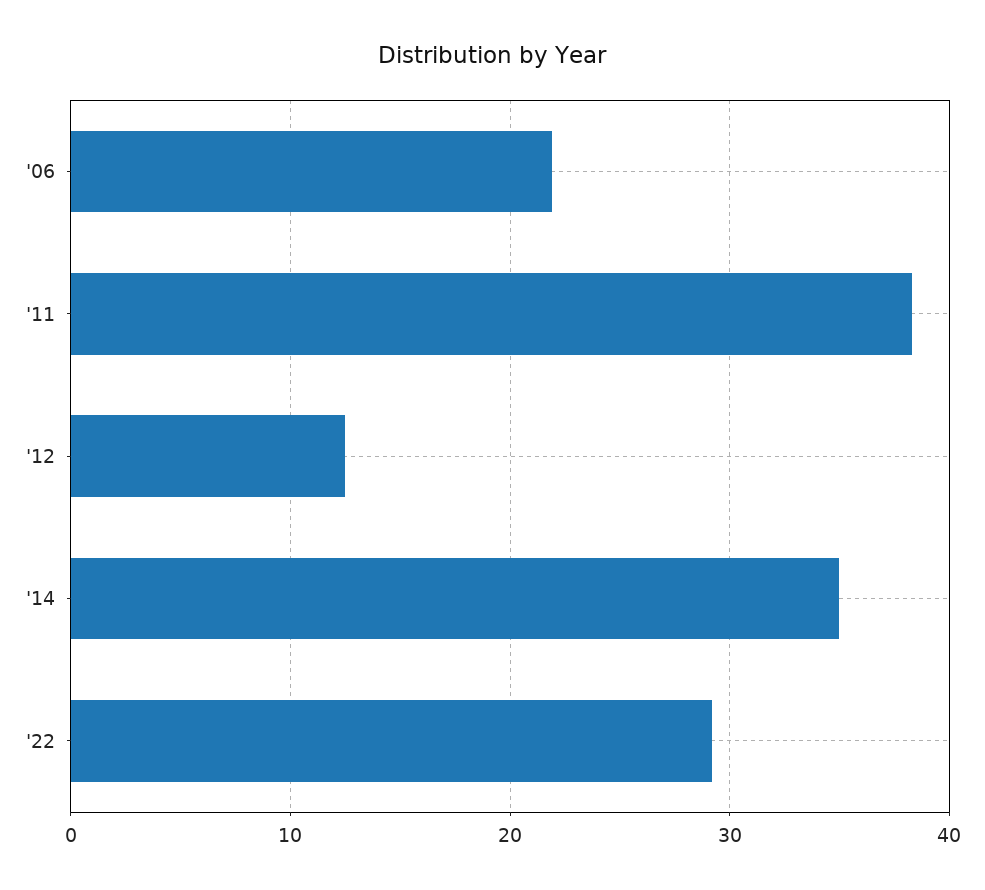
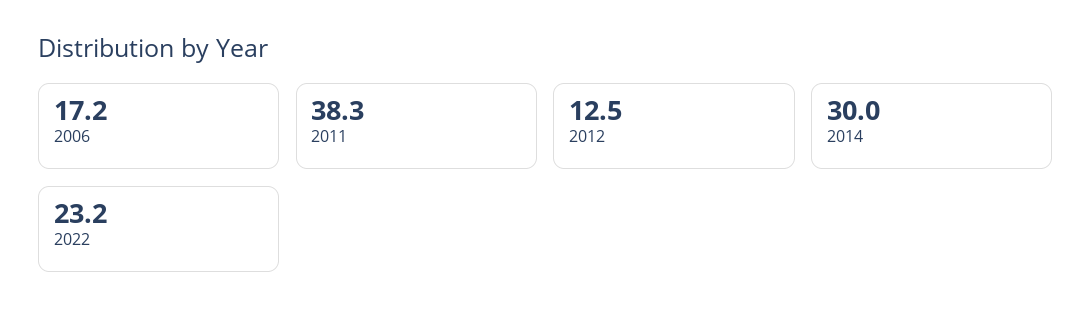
'06: 22 -> 17.2
'14: 35 -> 30
'22: 29 -> 23.2

